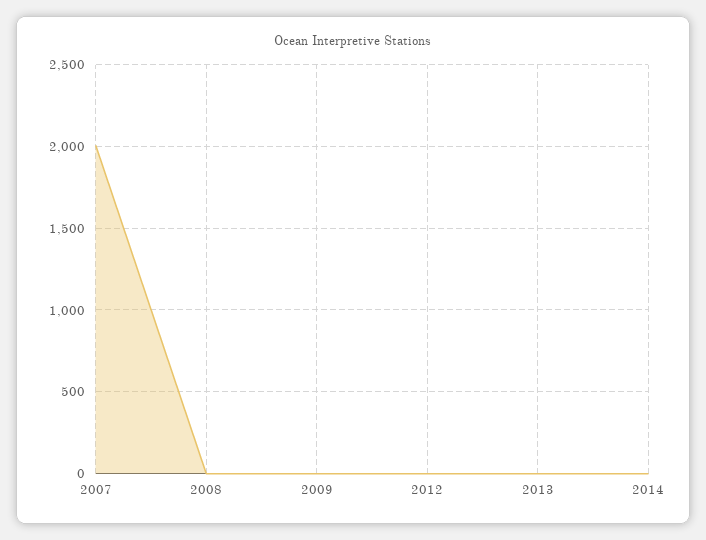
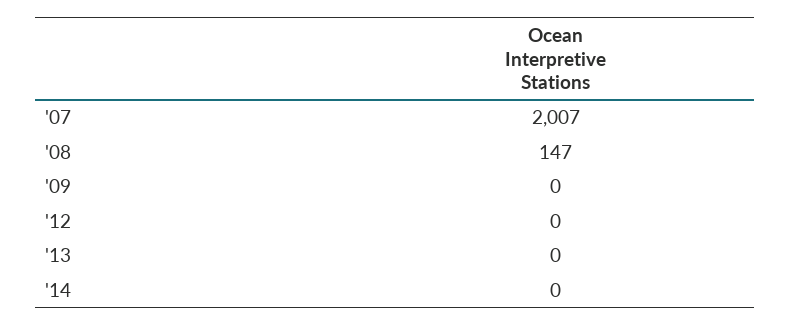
2008: 0 -> 147

